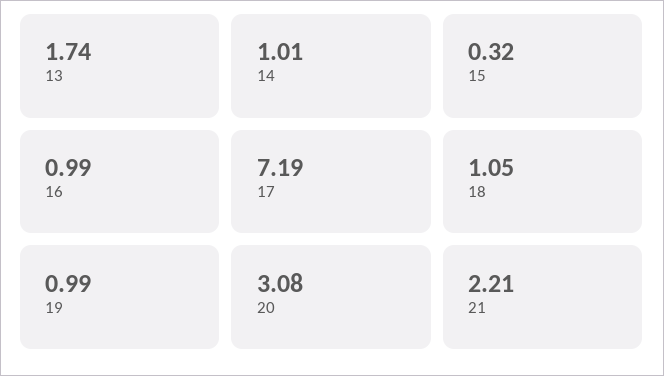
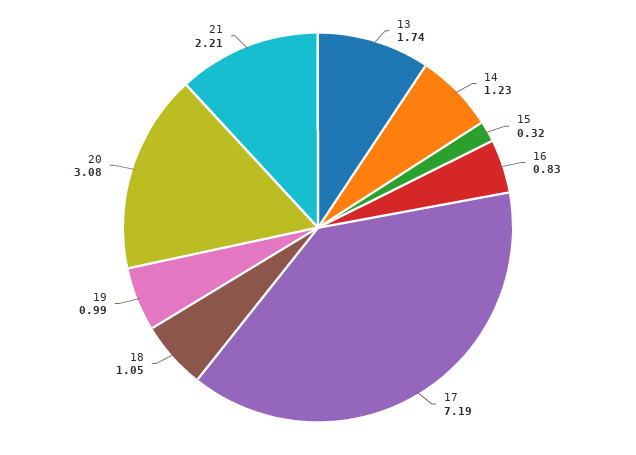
14: 1.01 -> 1.23
16: 0.99 -> 0.83

